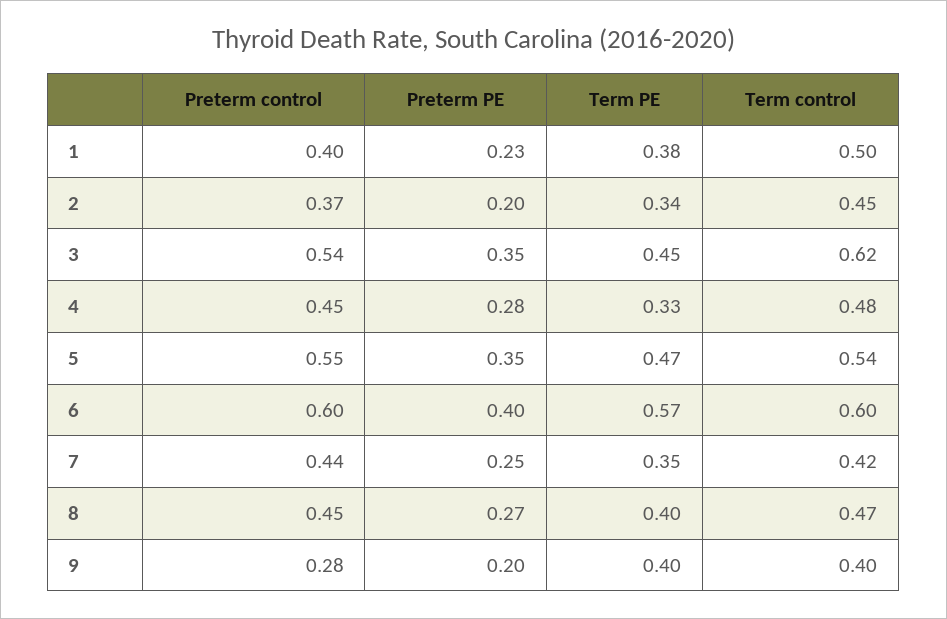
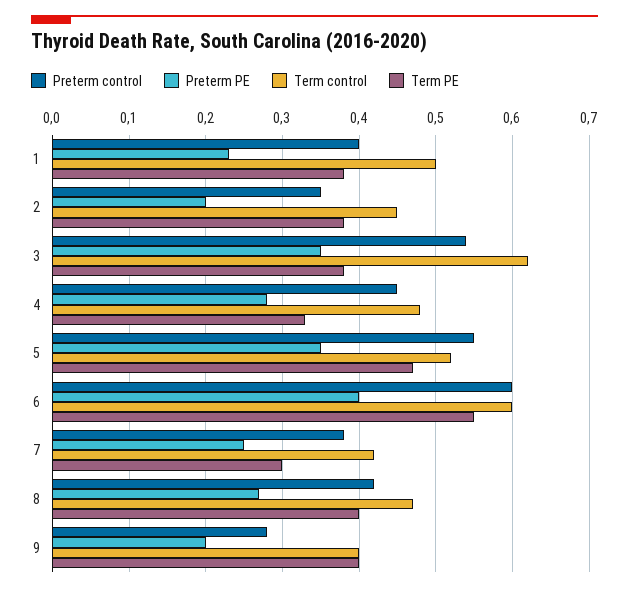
Preterm control, 2: 0.37 -> 0.35
Term PE, 2: 0.34 -> 0.38
Term PE, 3: 0.45 -> 0.38
Term control, 5: 0.54 -> 0.52
Term PE, 6: 0.57 -> 0.55
Preterm control, 7: 0.44 -> 0.38
Term PE, 7: 0.35 -> 0.3
Preterm control, 8: 0.45 -> 0.42

